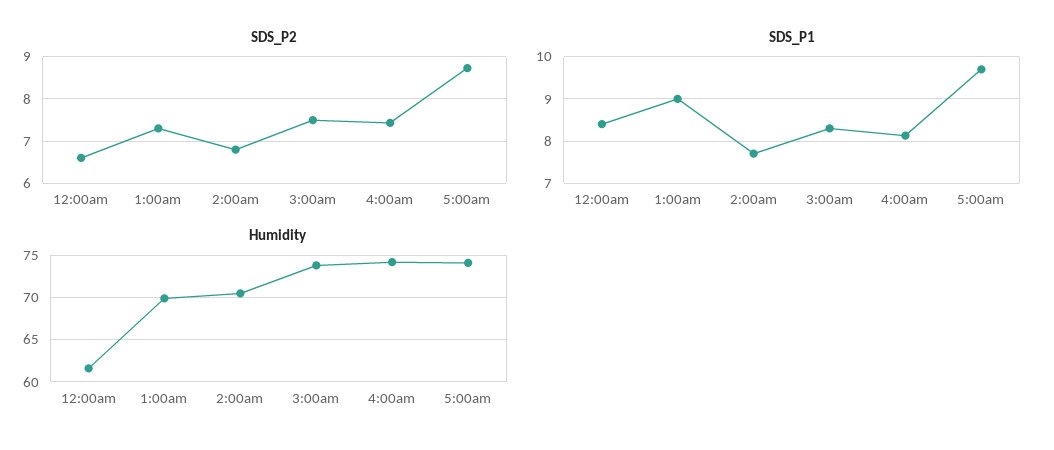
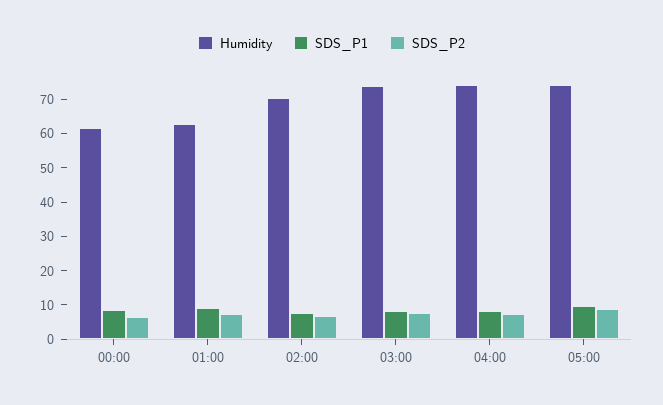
Humidity, 1:00am: 70 -> 62.5

